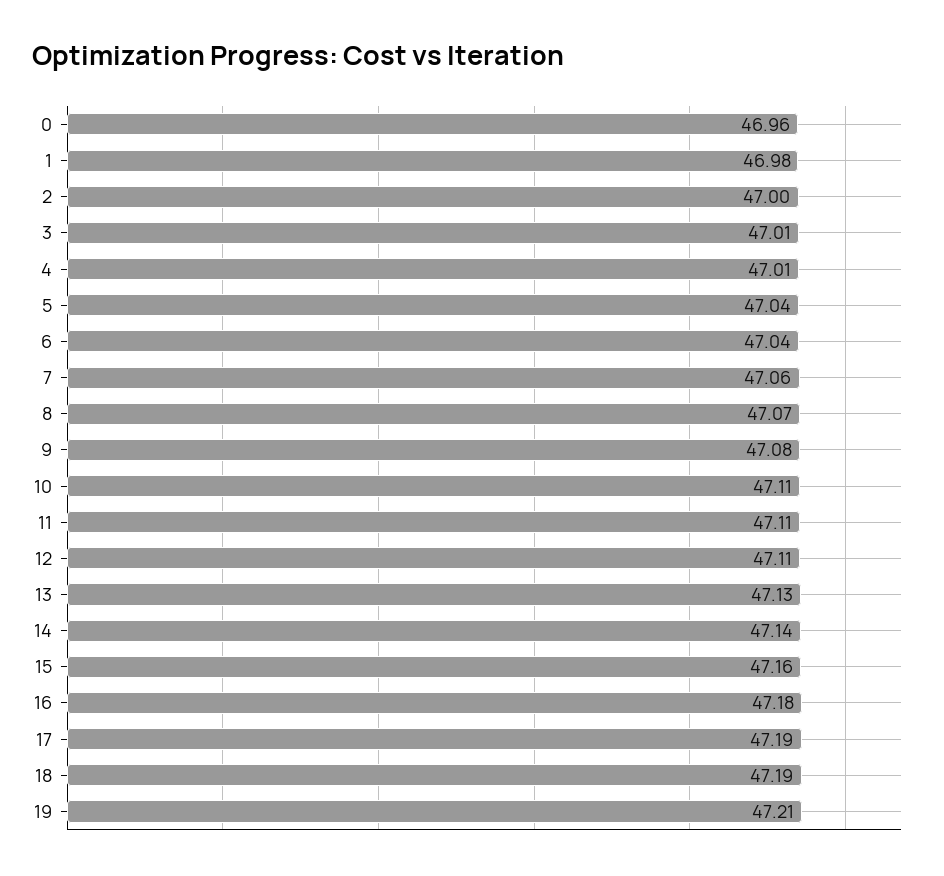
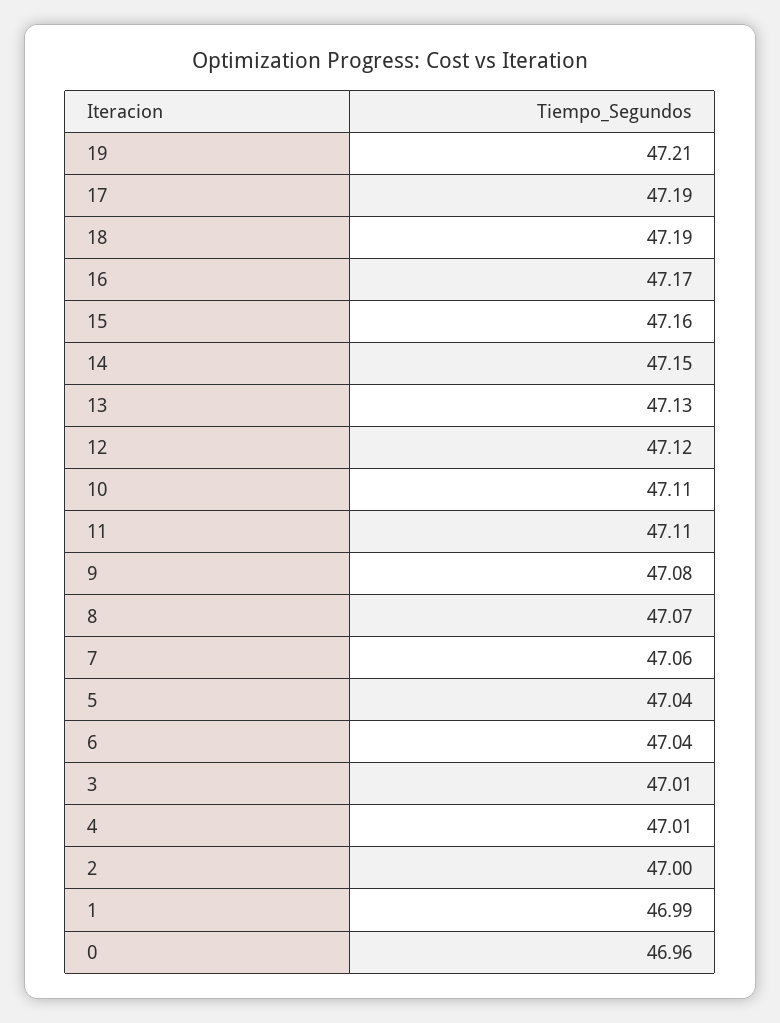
1: 46.98 -> 46.99
12: 47.11 -> 47.12
14: 47.14 -> 47.15
16: 47.18 -> 47.17

